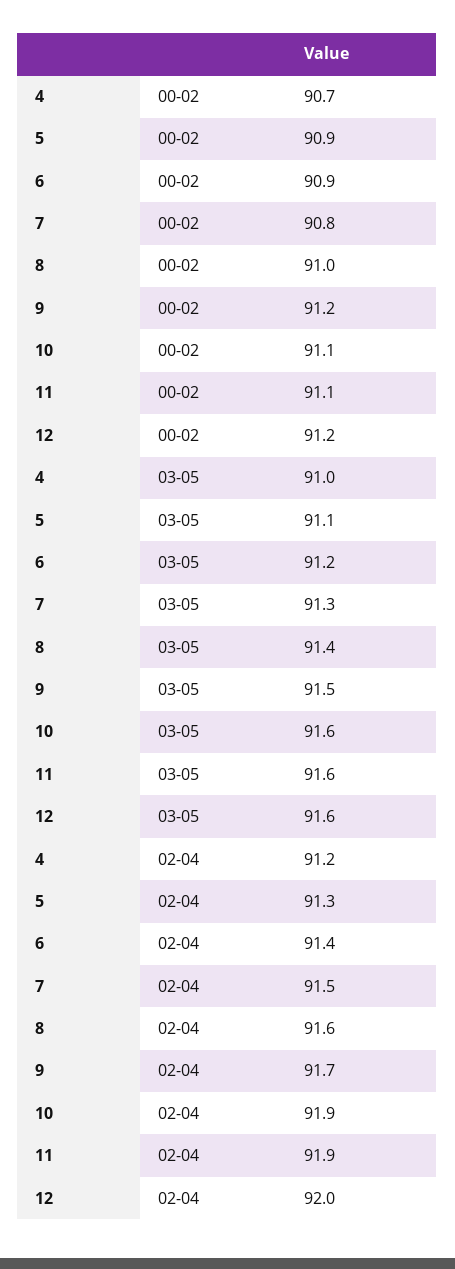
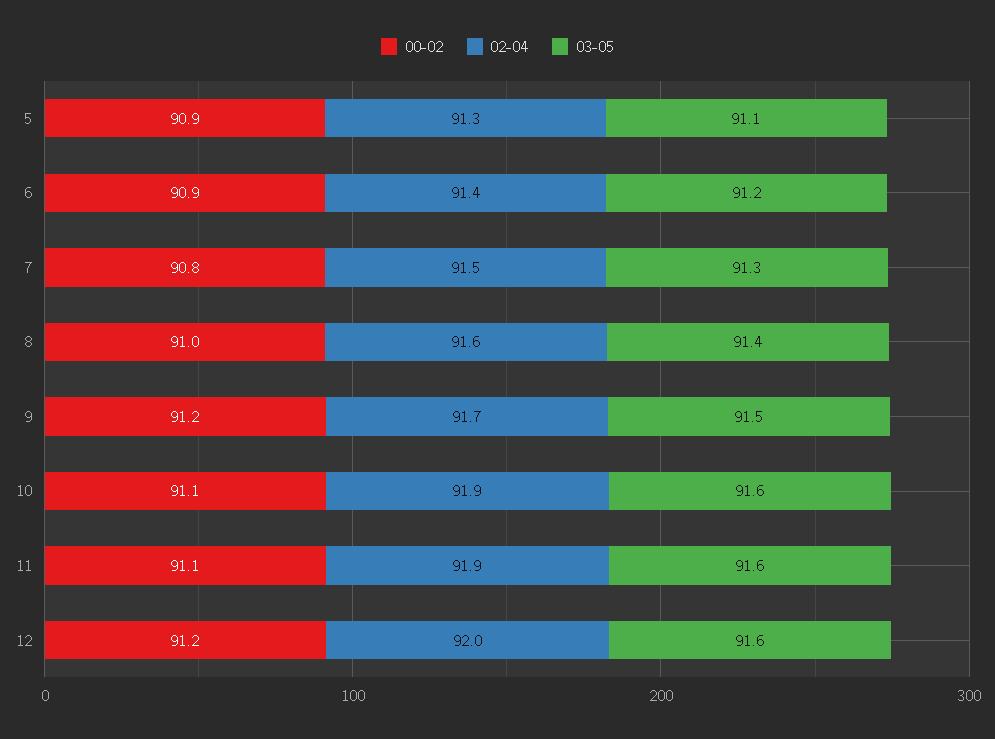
00-02, 4: 90.7 -> none
03-05, 4: 91 -> none
02-04, 4: 91.2 -> none

